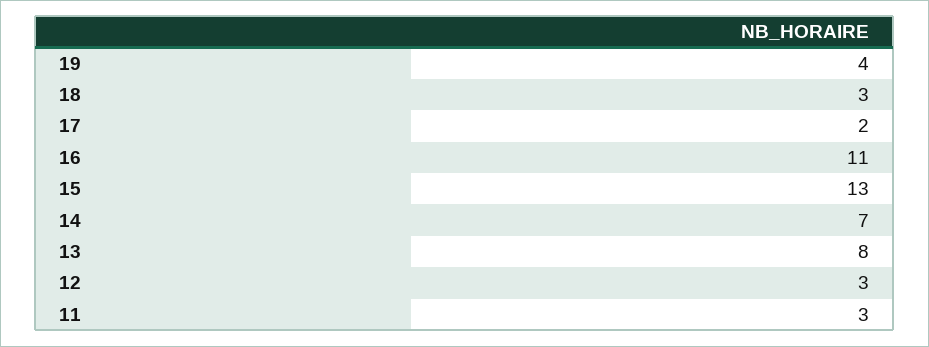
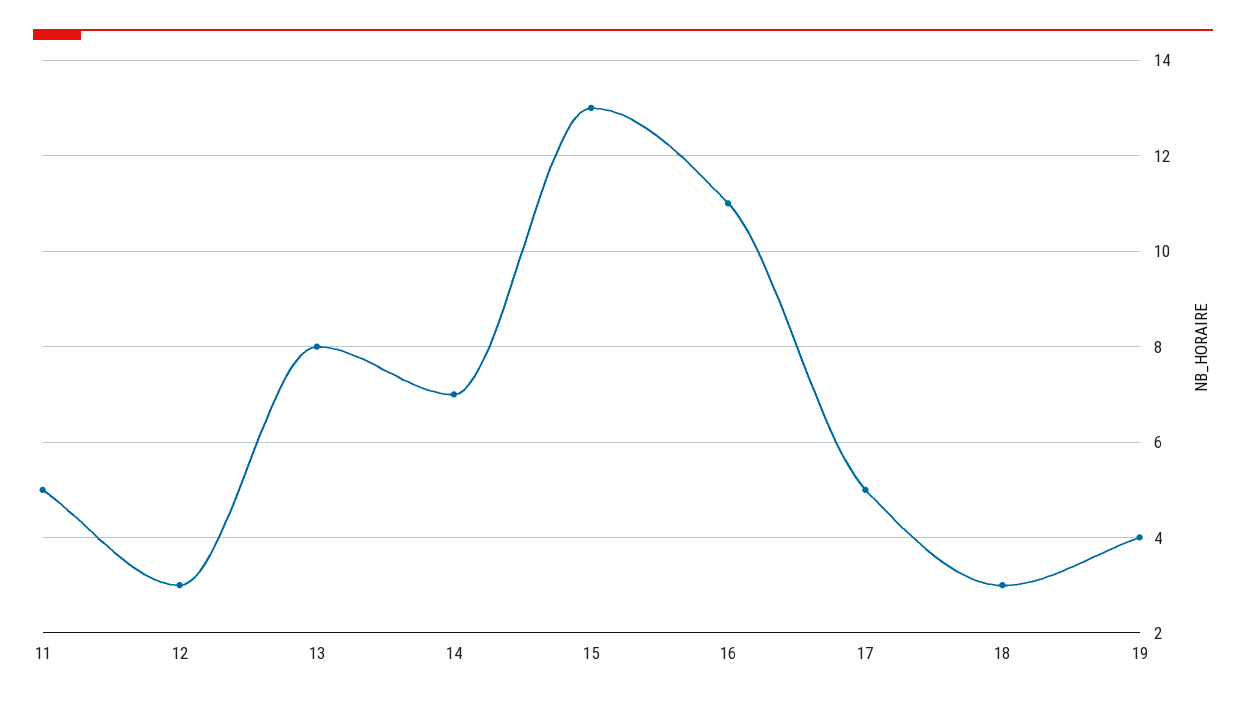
17: 2 -> 5
11: 3 -> 5

